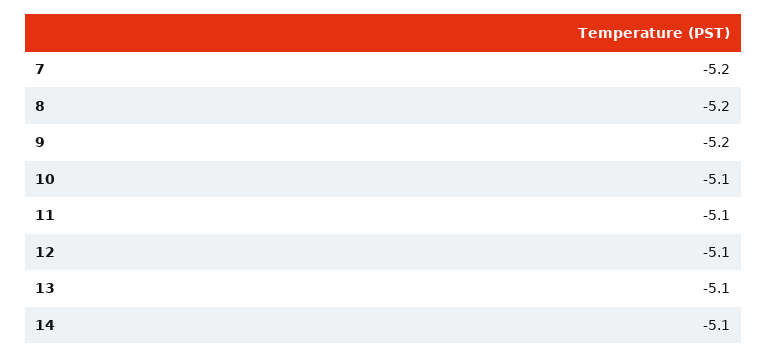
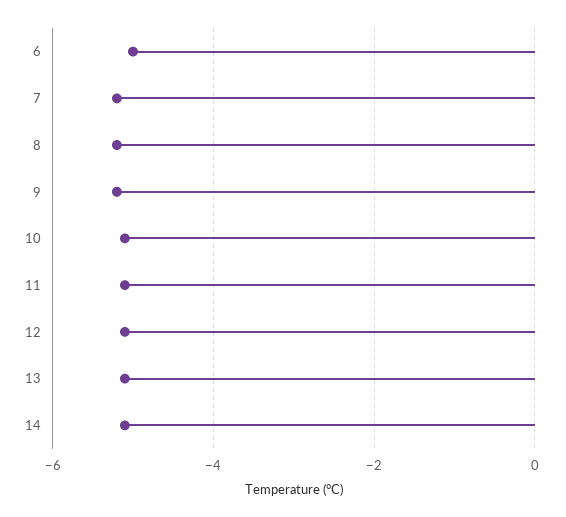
6: none -> -5

